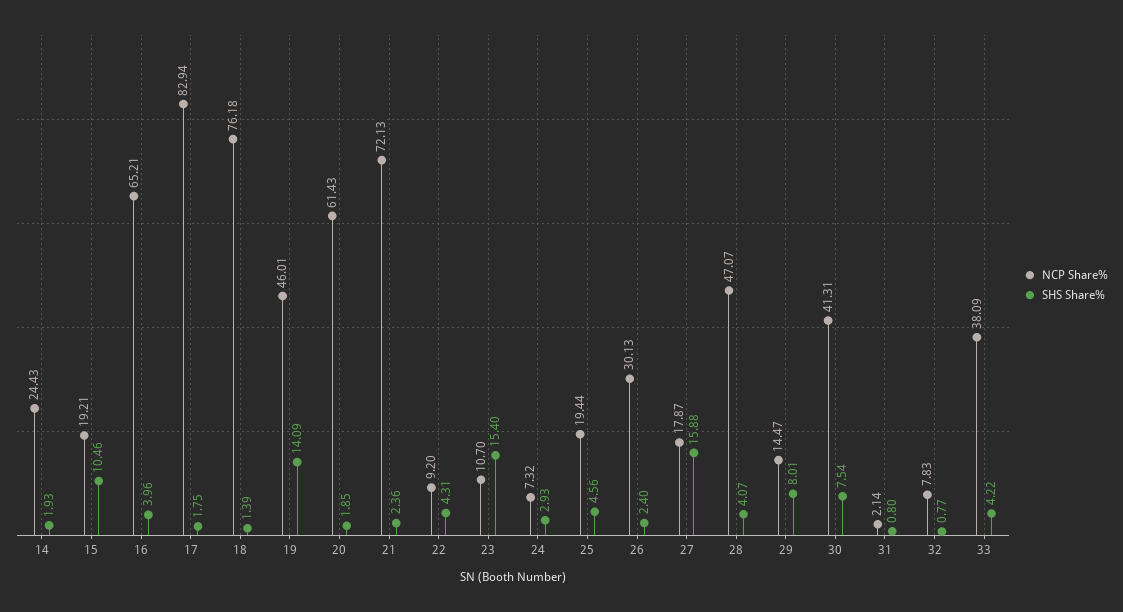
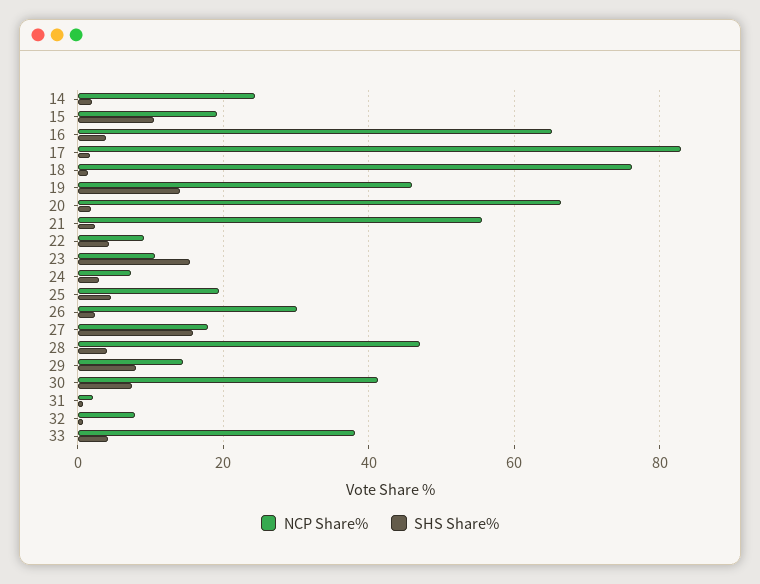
NCP Share%, 20: 61.43 -> 66
NCP Share%, 21: 72.13 -> 56

